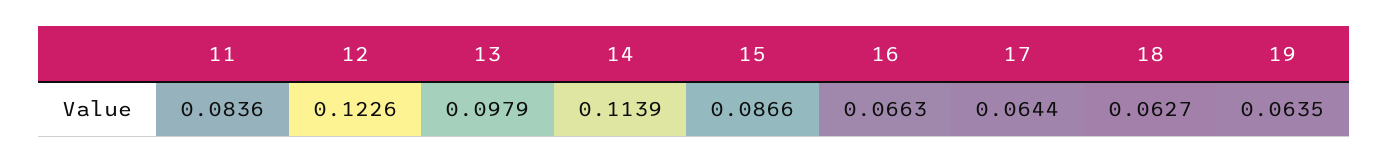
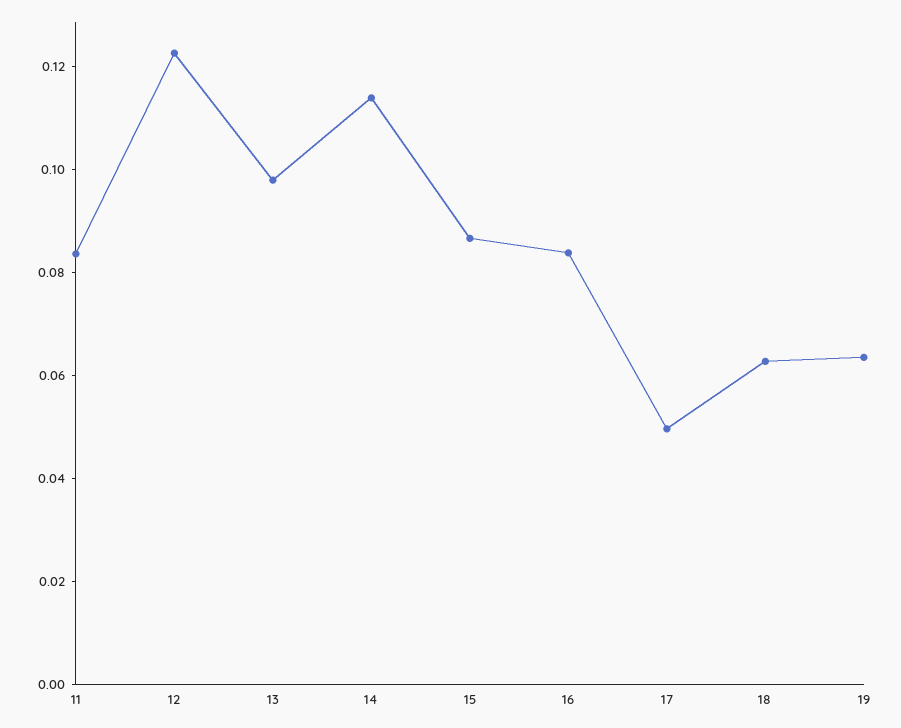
16: 0.0663 -> 0.085
17: 0.0644 -> 0.05

